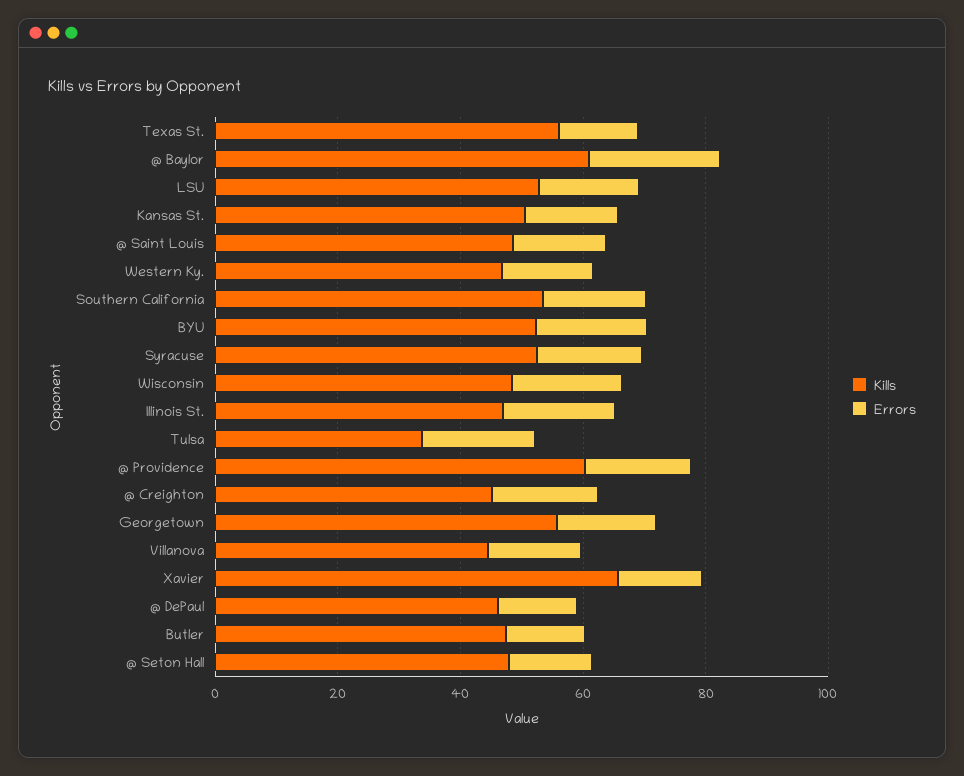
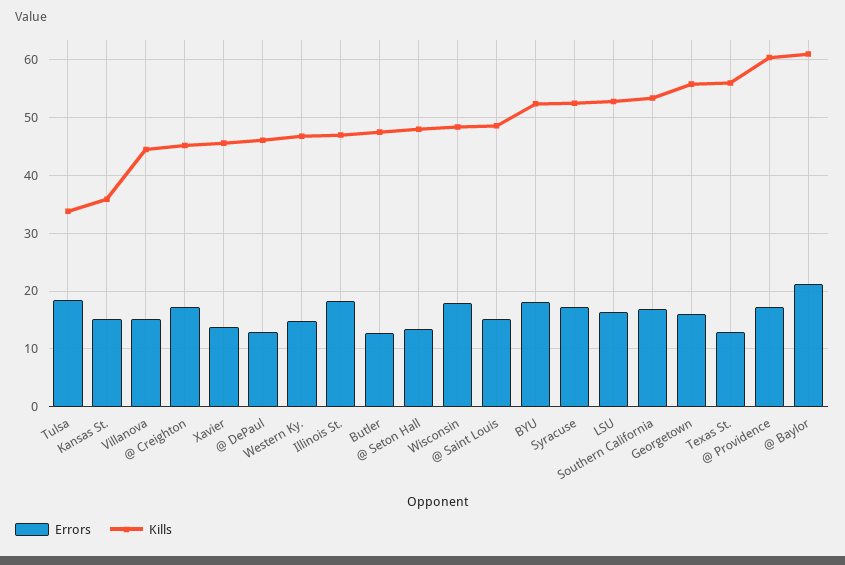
Kills, Kansas St.: 50 -> 36
Kills, Xavier: 65 -> 46

